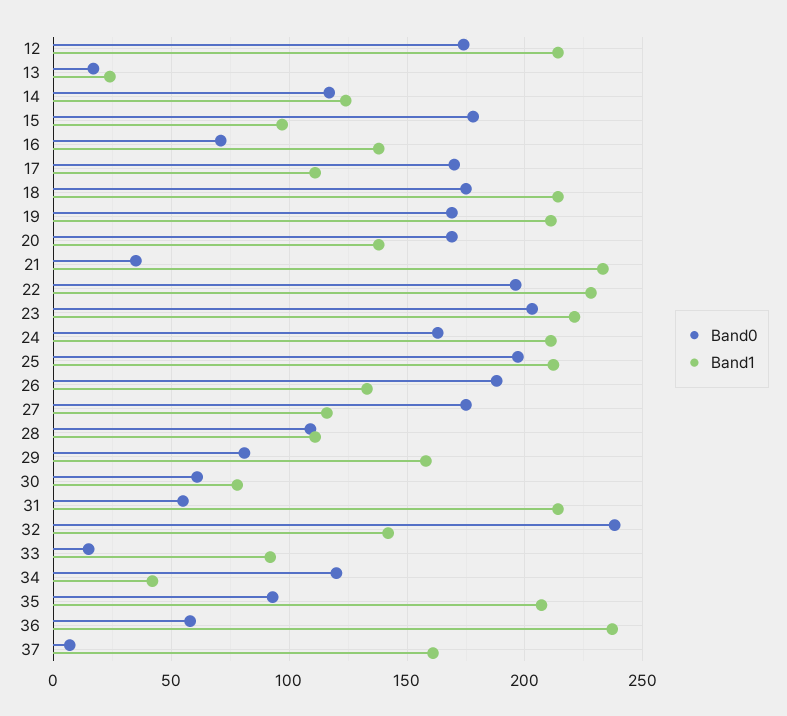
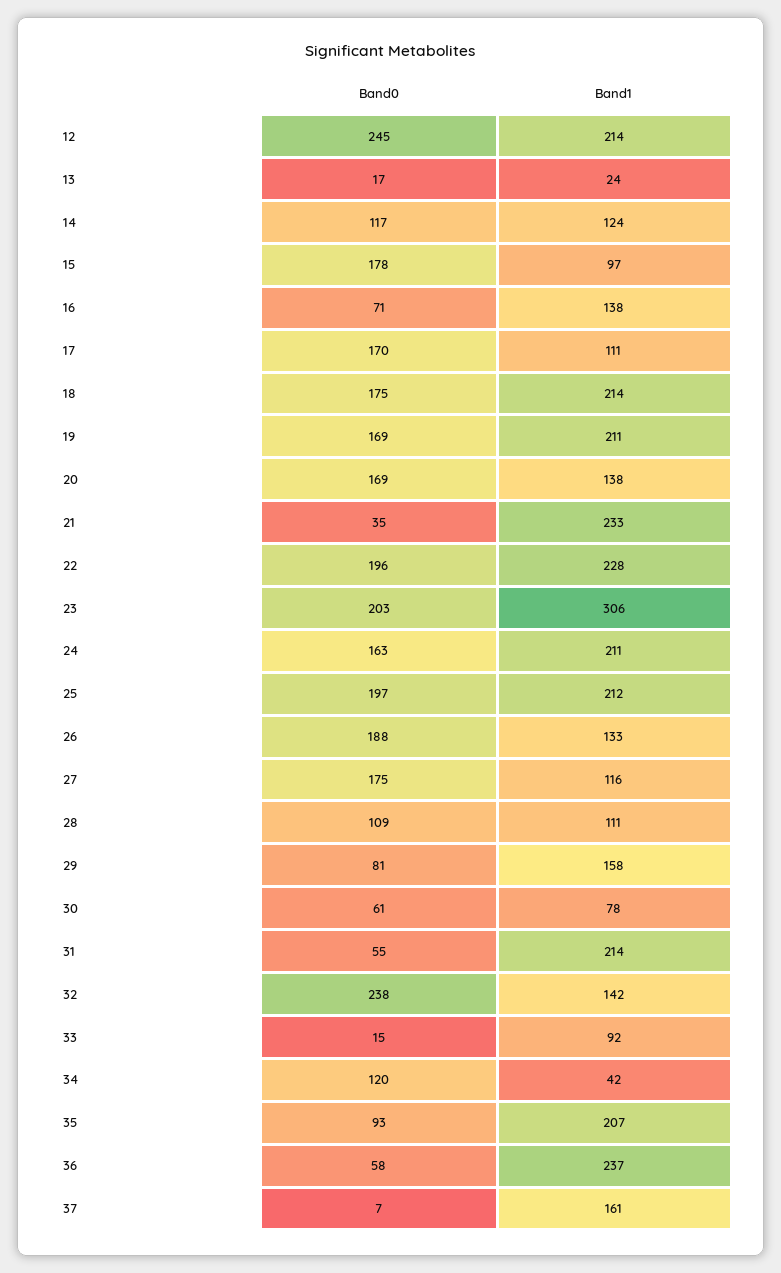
Band0, 12: 175 -> 245
Band1, 23: 220 -> 306

